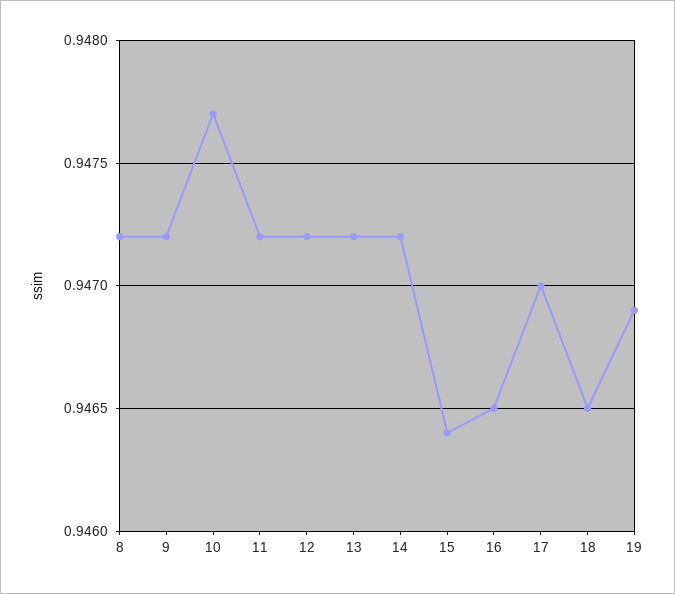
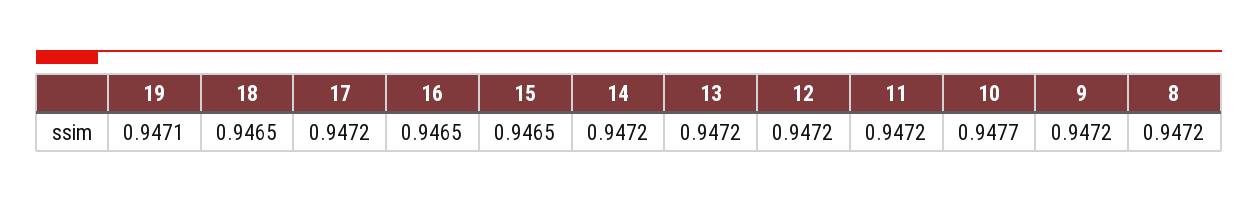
15: 0.9464 -> 0.9465
17: 0.947 -> 0.9472
19: 0.9469 -> 0.9471

